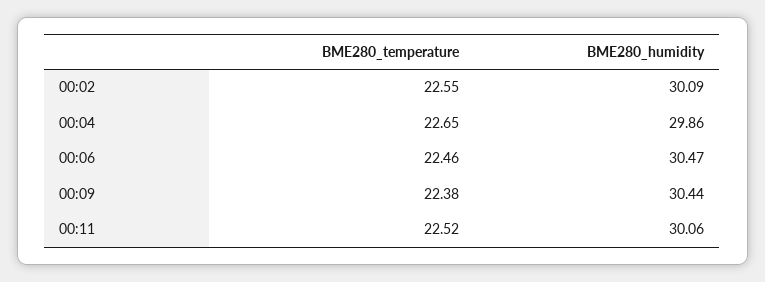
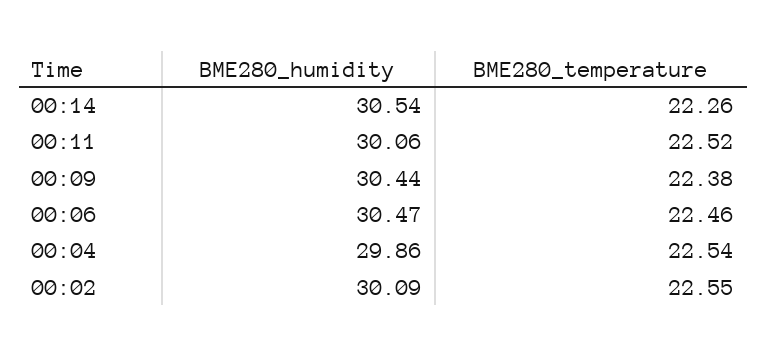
BME280_temperature, 00:04: 22.65 -> 22.54
BME280_humidity, 00:14: none -> 30.54
BME280_temperature, 00:14: none -> 22.26

